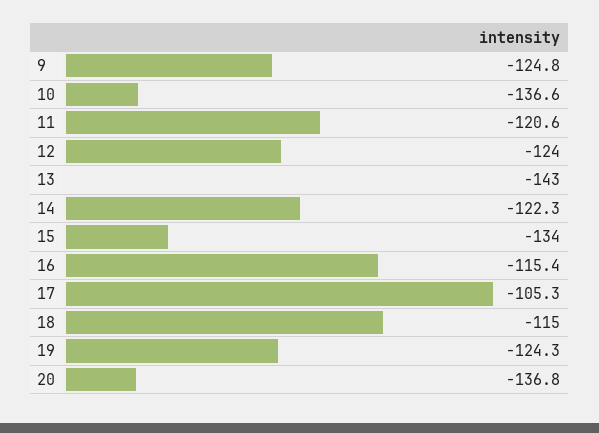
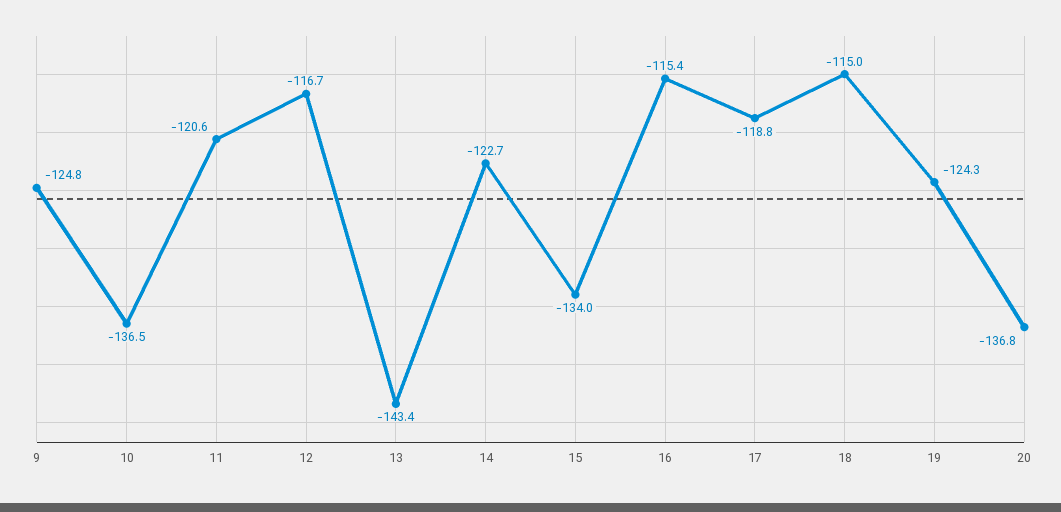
10: -136.6 -> -136.5
12: -124 -> -116.7
13: -143 -> -143.4
14: -122.3 -> -122.7
17: -105.3 -> -118.8

